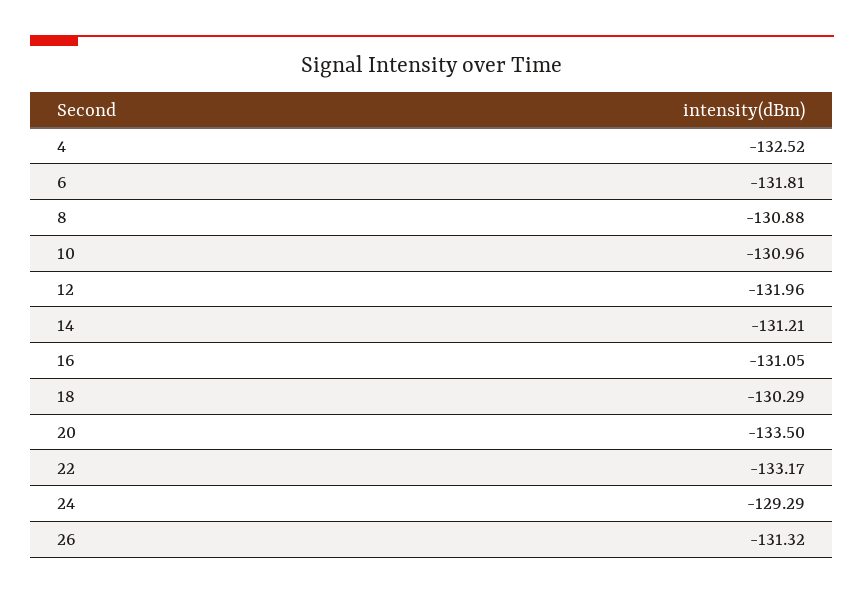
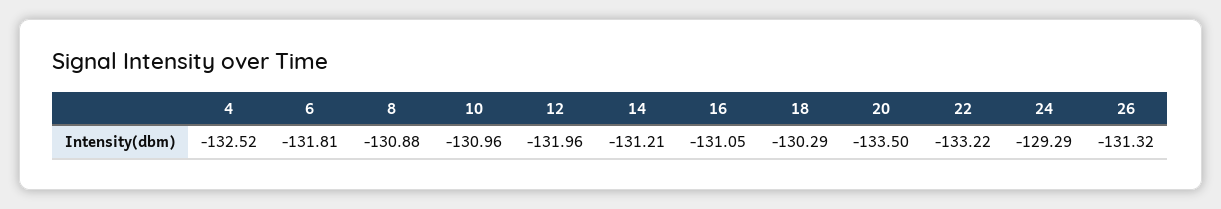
22: -133.17 -> -133.22

